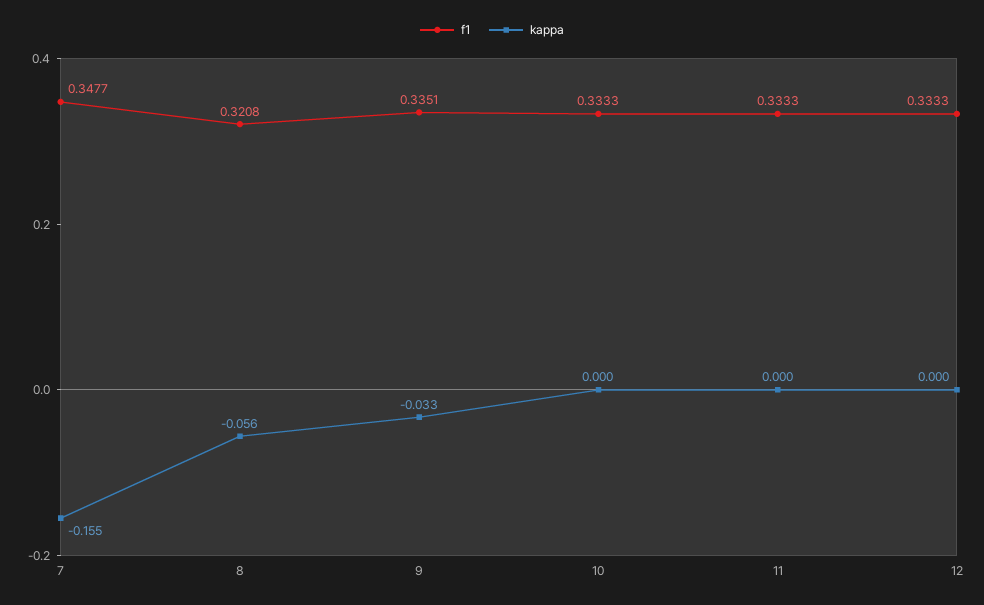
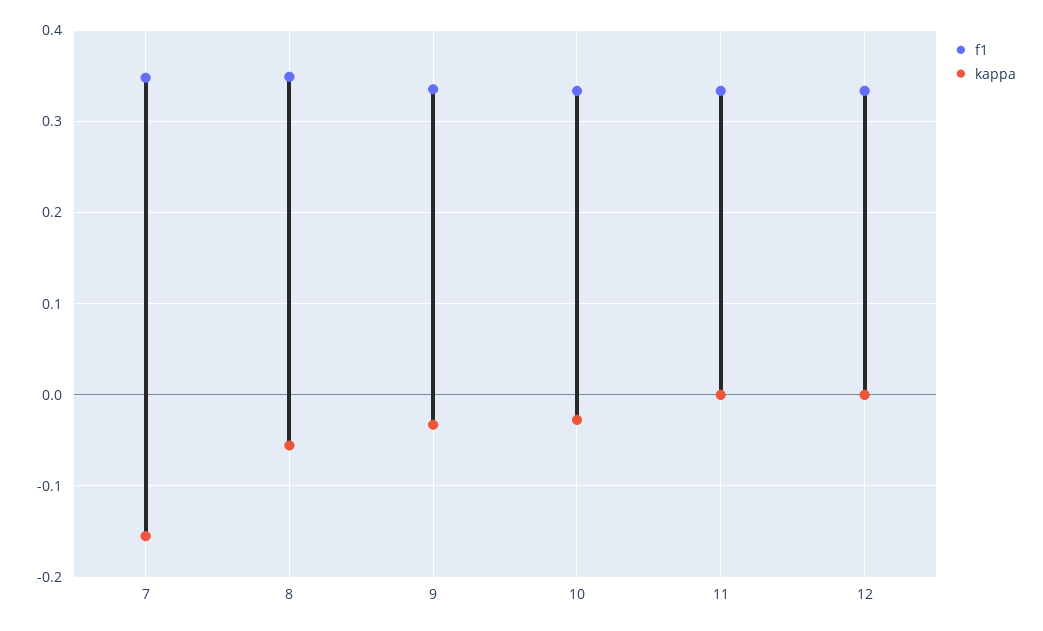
f1, 8: 0.3208 -> 0.35
kappa, 10: 0 -> -0.03

